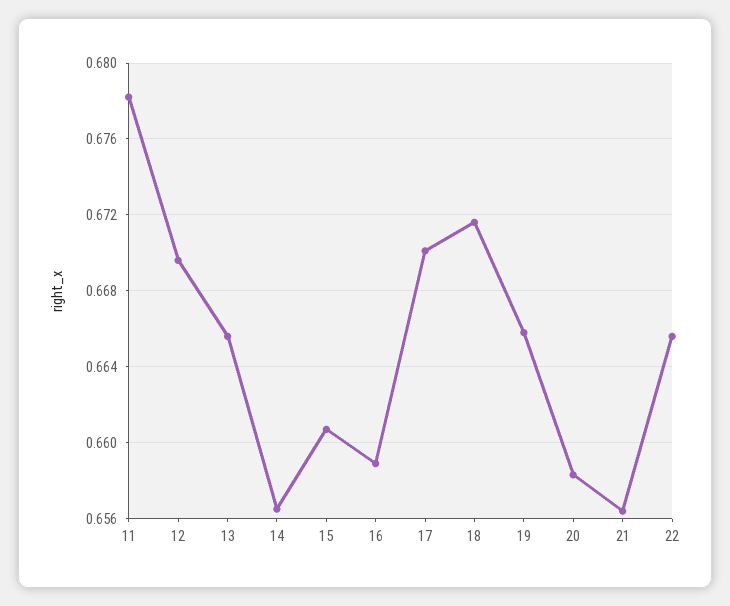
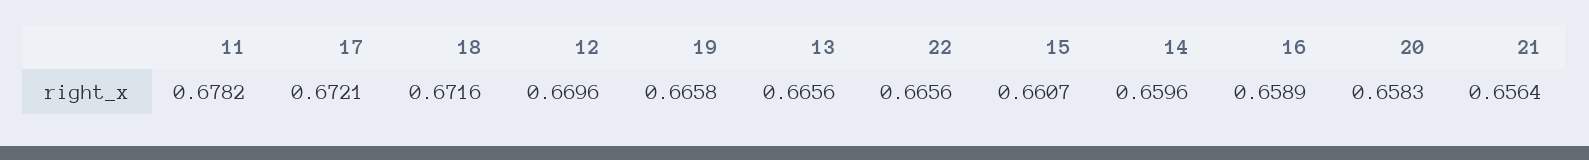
14: 0.6565 -> 0.6596
17: 0.67 -> 0.6721

